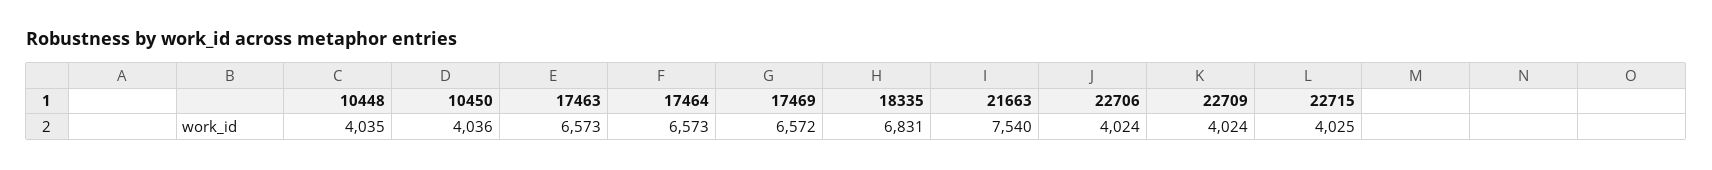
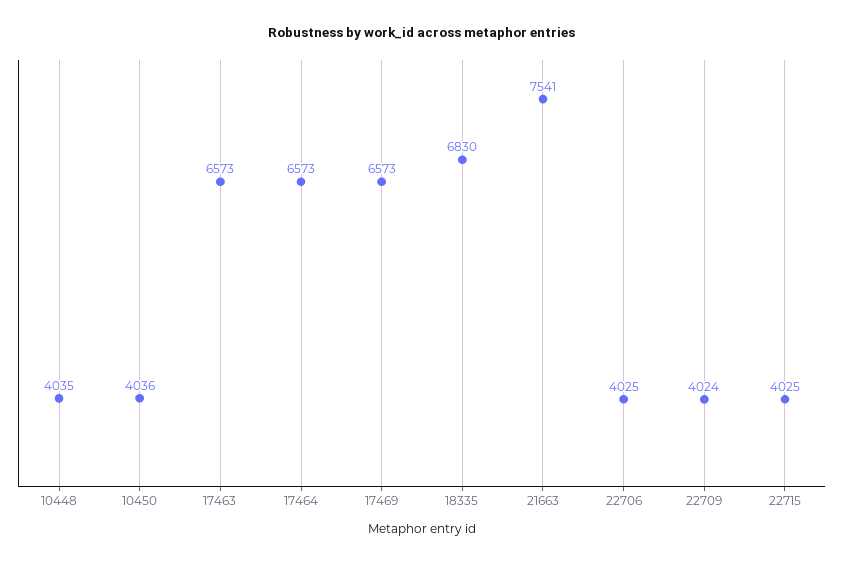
17469: 6572 -> 6573
18335: 6831 -> 6830
21663: 7540 -> 7541
22706: 4024 -> 4025

